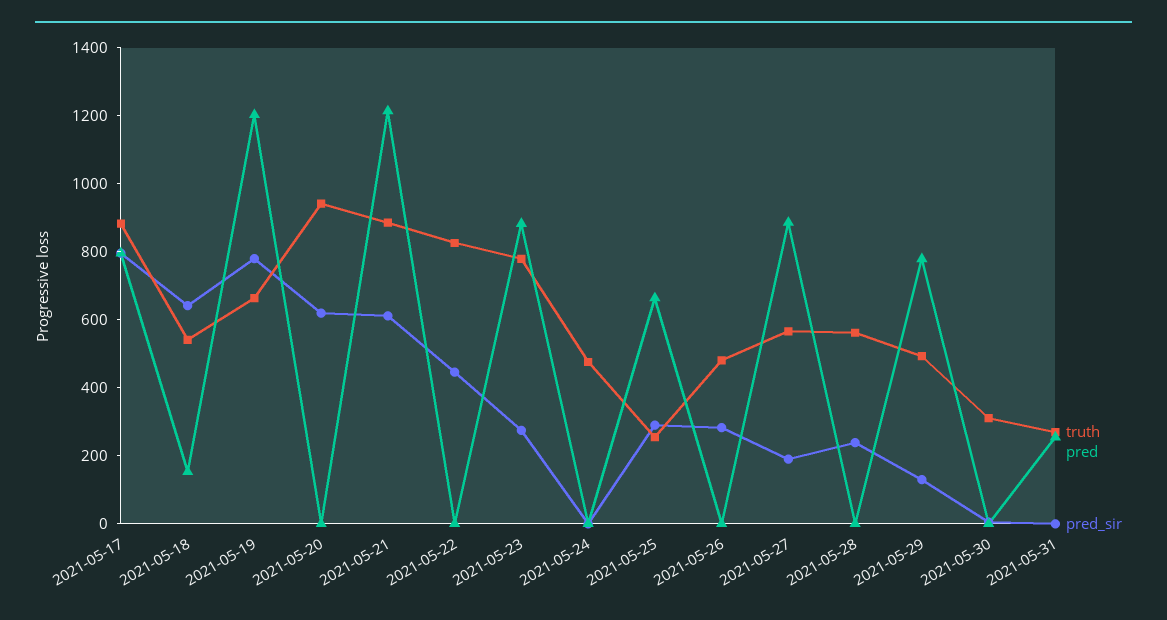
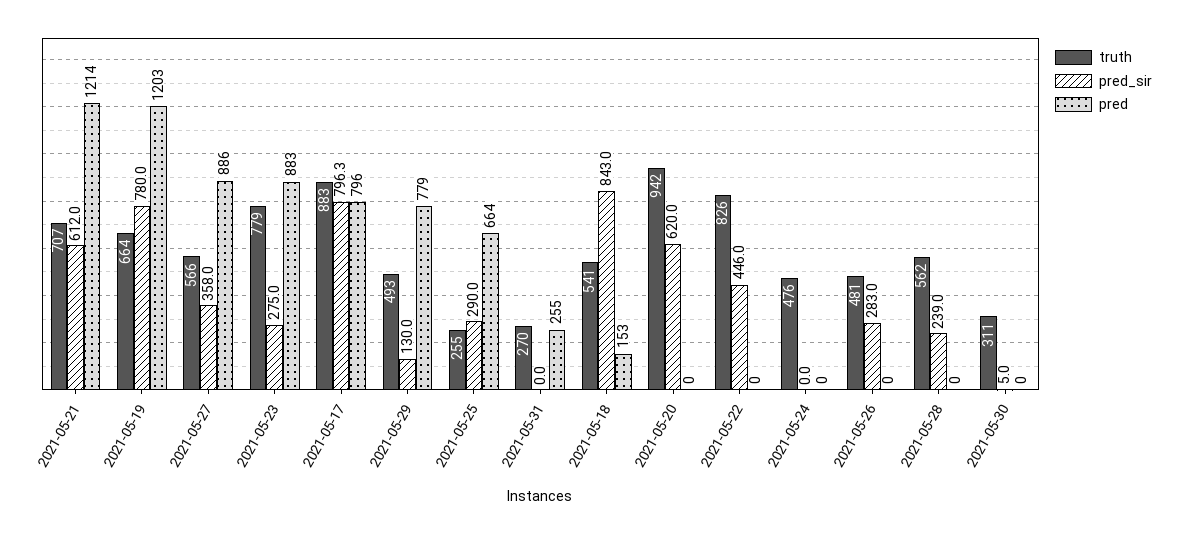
pred_sir, 2021-05-18: 650 -> 843
truth, 2021-05-21: 900 -> 707
pred_sir, 2021-05-27: 200 -> 358

